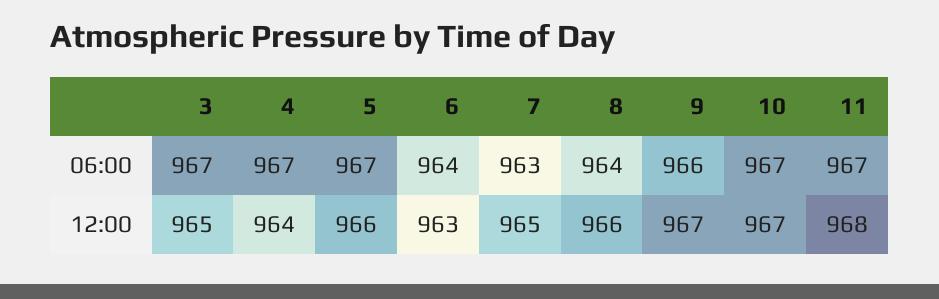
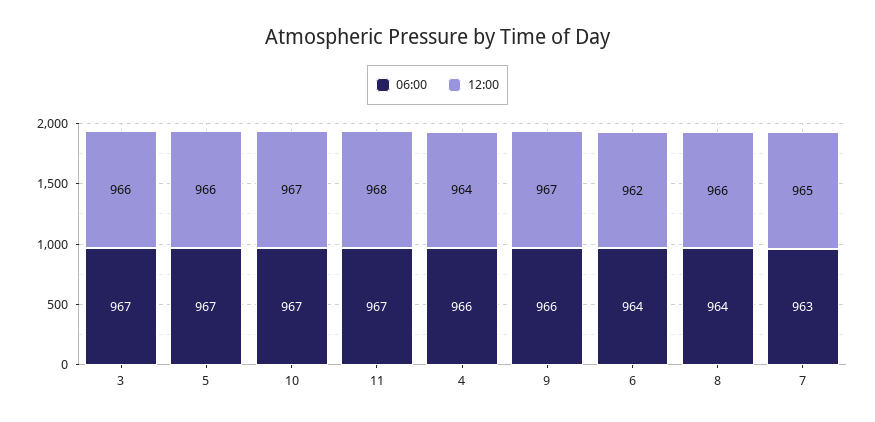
06:00, 4: 967 -> 966
12:00, 3: 965 -> 966
12:00, 6: 963 -> 962

